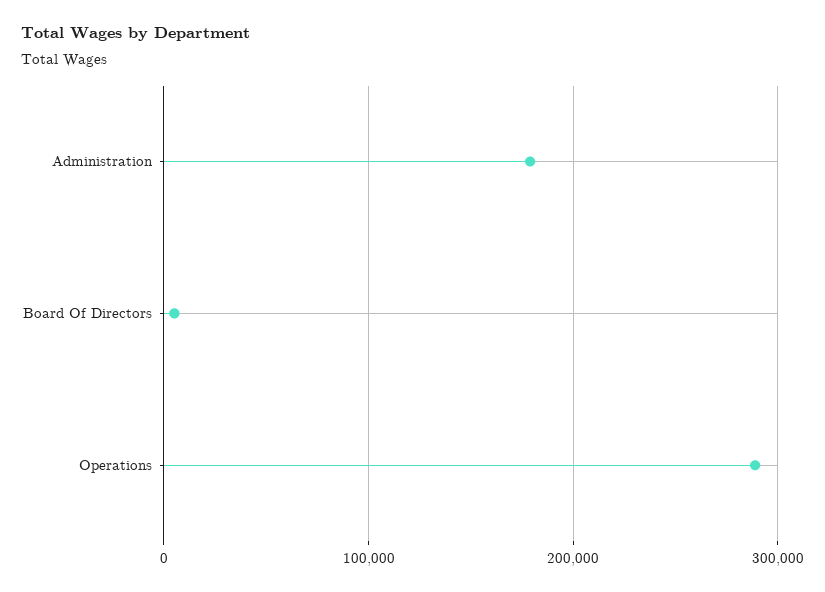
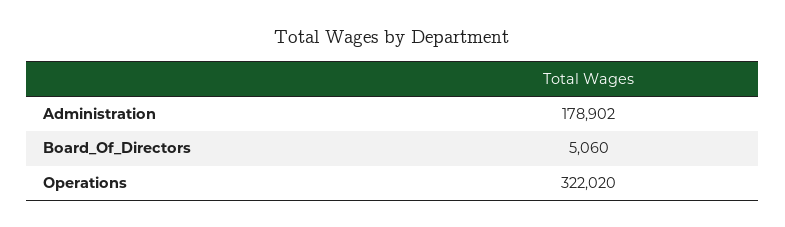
Operations: 290000 -> 322020

